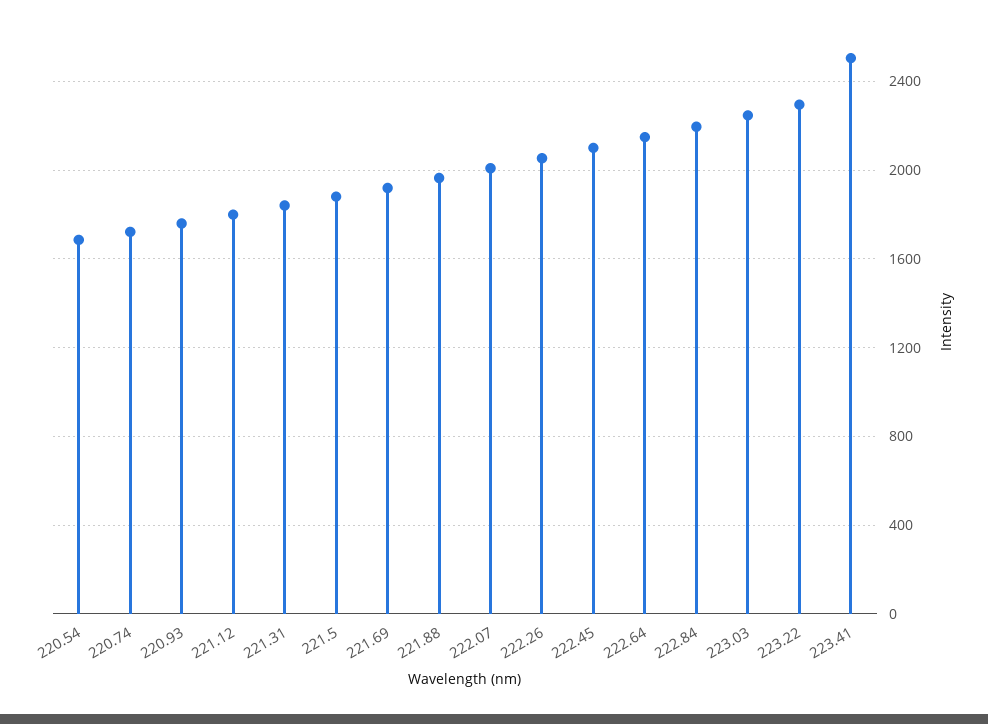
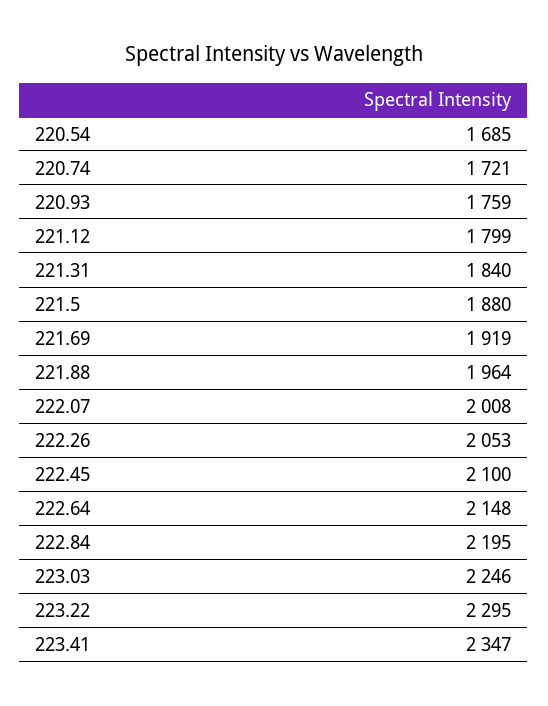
223.41: 2500 -> 2347

